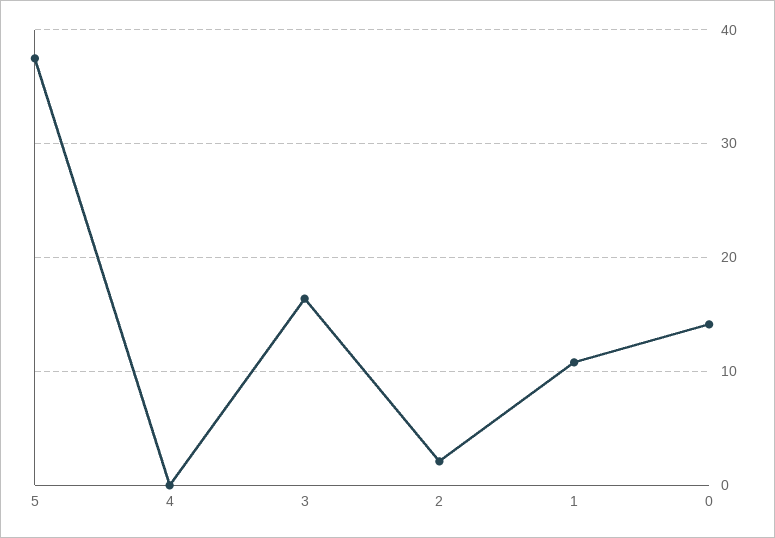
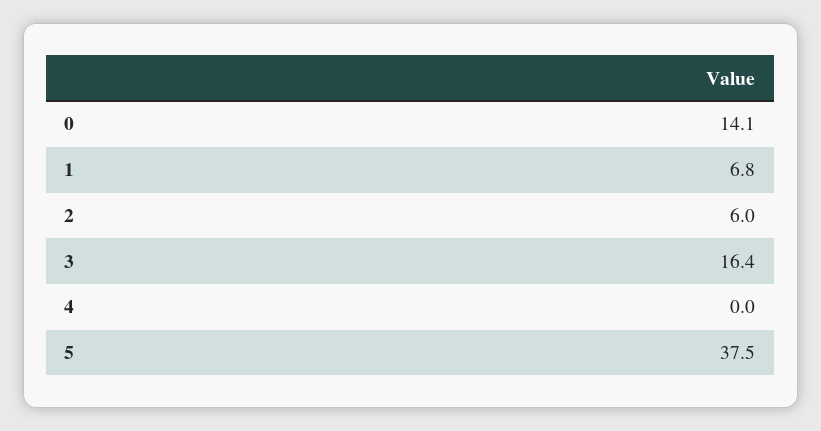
2: 2 -> 6
1: 11 -> 6.8

